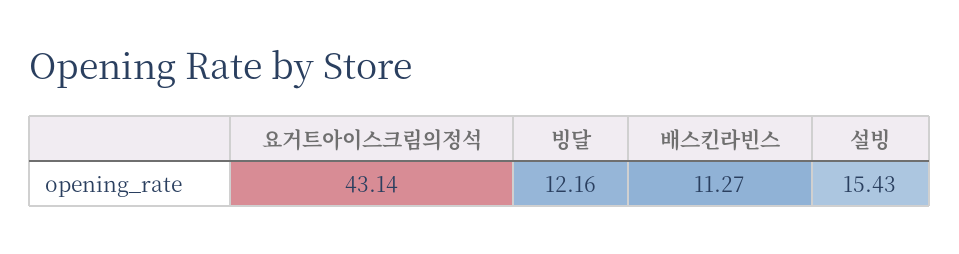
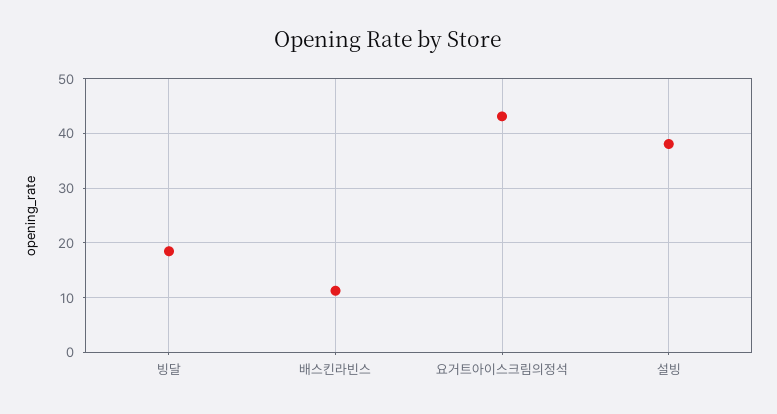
빙달: 12.16 -> 18
설빙: 15.43 -> 38

